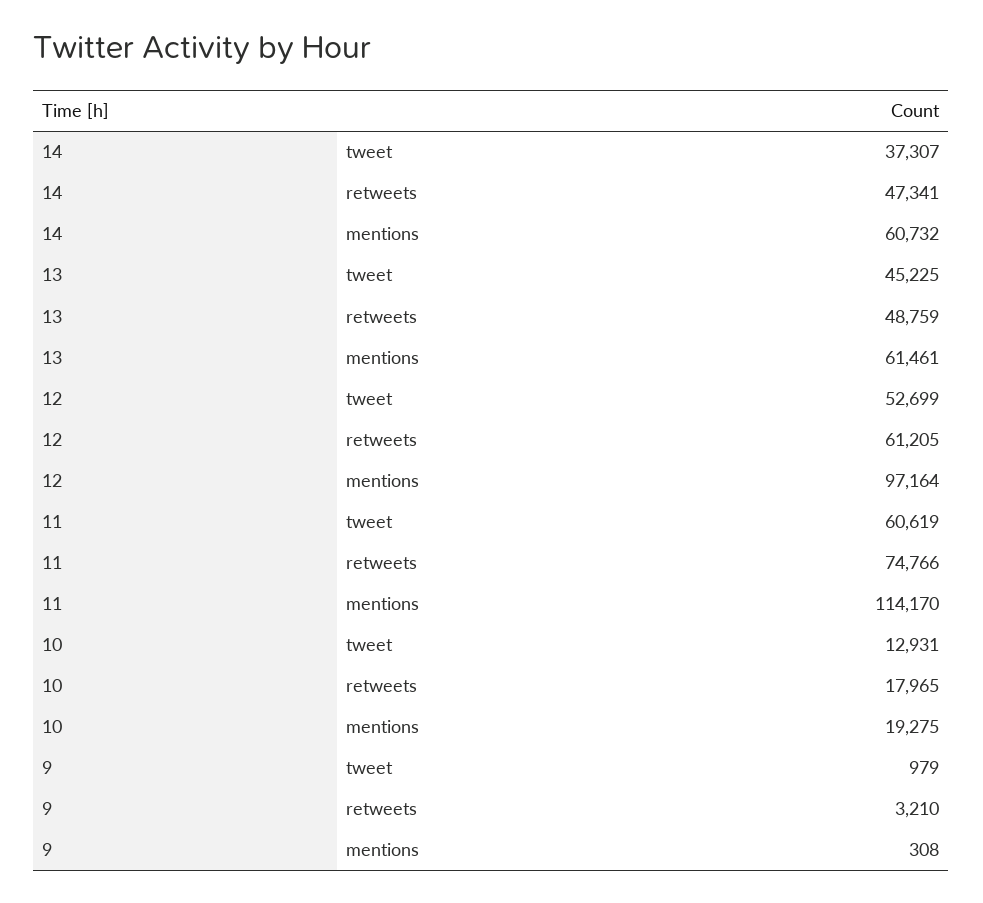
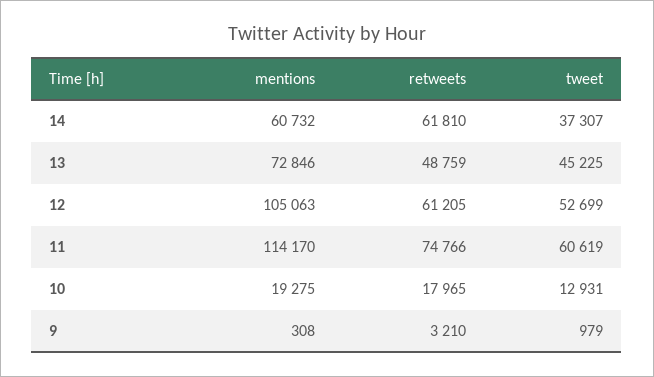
14, retweets: 47341 -> 61810
13, mentions: 61461 -> 72846
12, mentions: 97164 -> 105063

